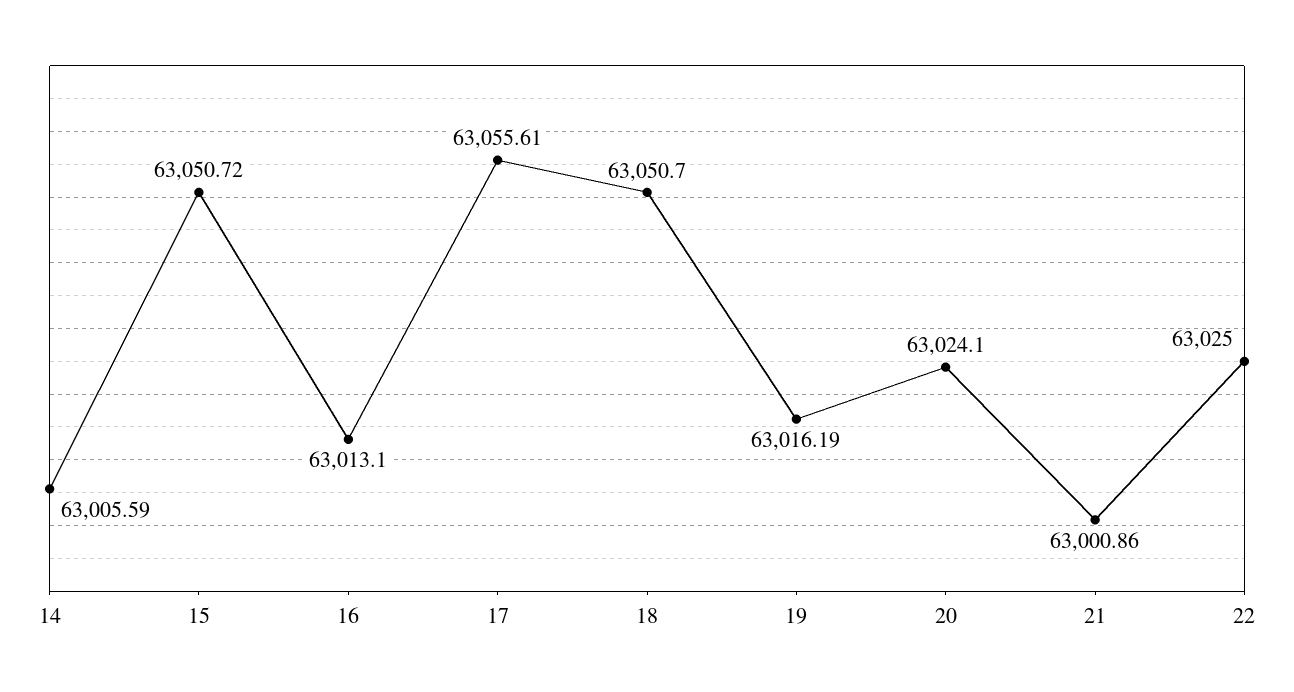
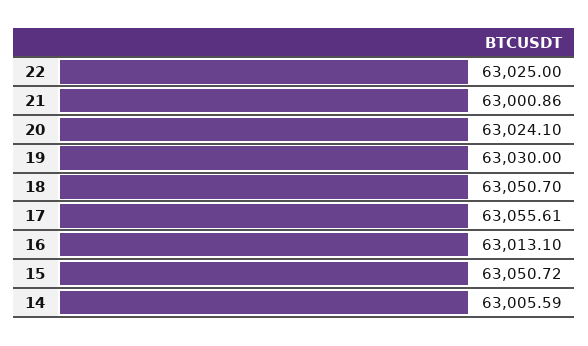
19: 63016.19 -> 63030

